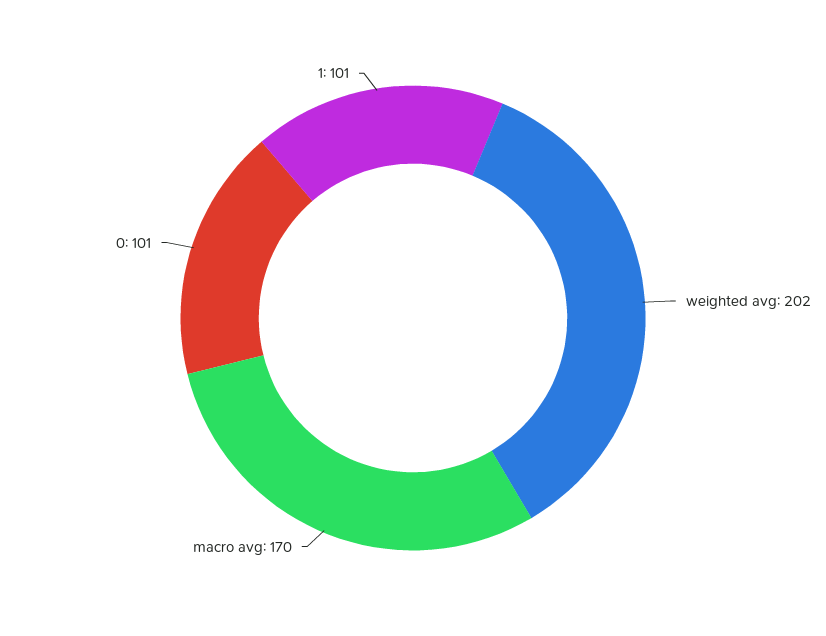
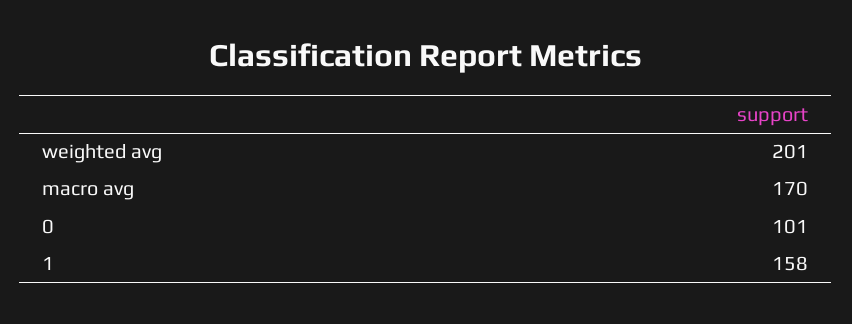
weighted avg: 202 -> 201
1: 101 -> 158

